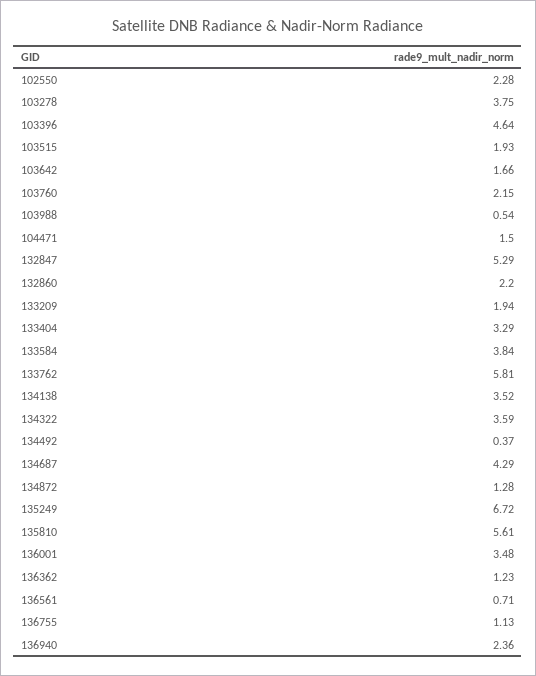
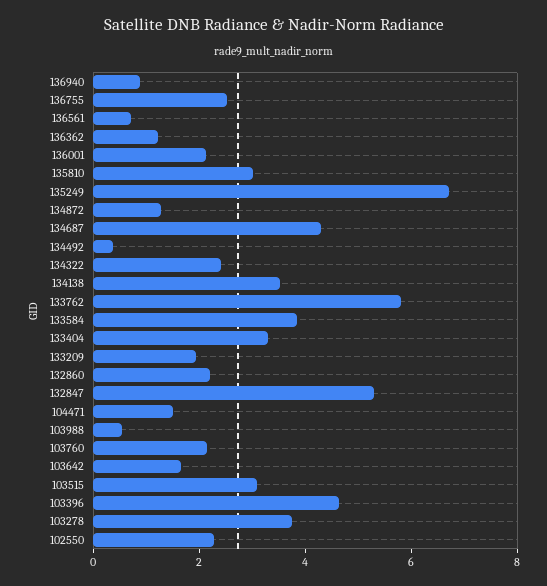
103515: 1.93 -> 3
134322: 3.59 -> 2.5
135810: 5.61 -> 3
136001: 3.48 -> 2
136755: 1.13 -> 2.5
136940: 2.36 -> 1

